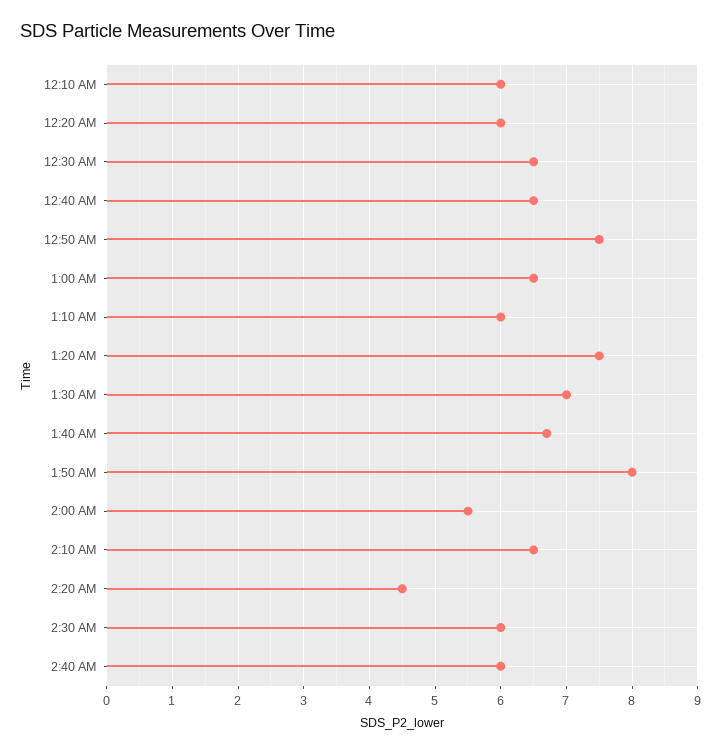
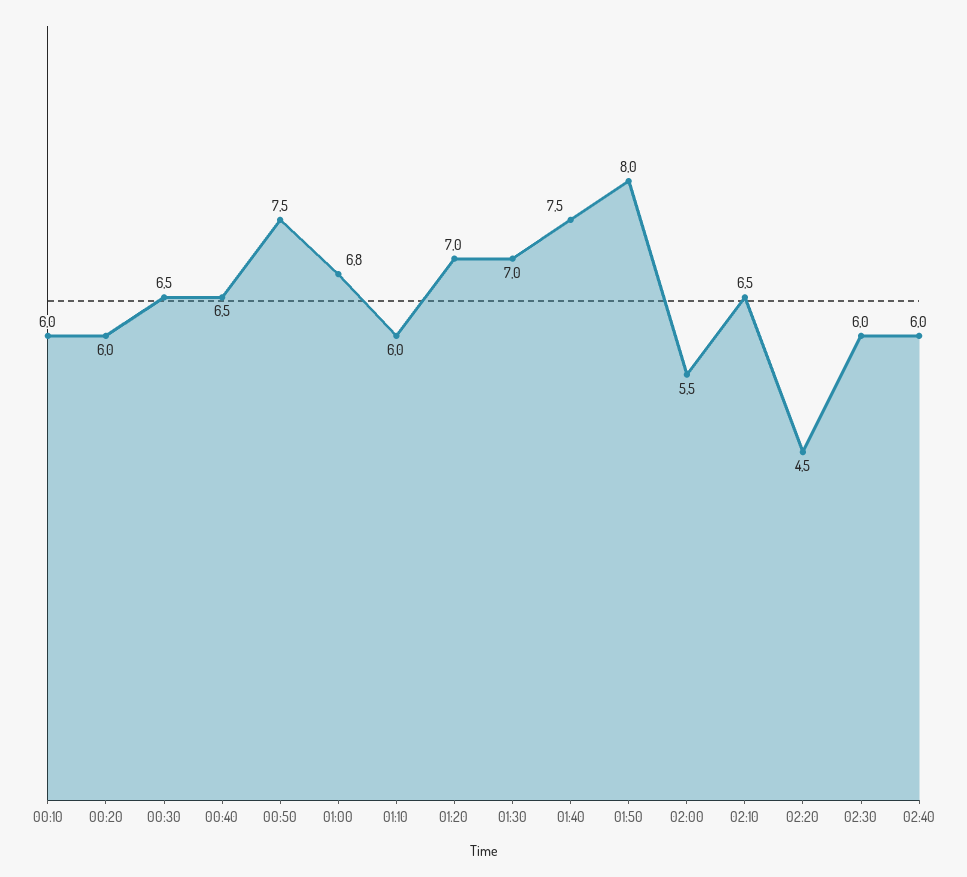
1:00 AM: 6.5 -> 6.8
1:20 AM: 7.5 -> 7
1:40 AM: 6.7 -> 7.5

